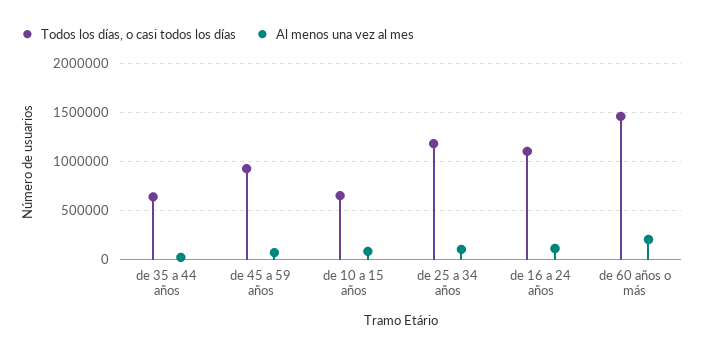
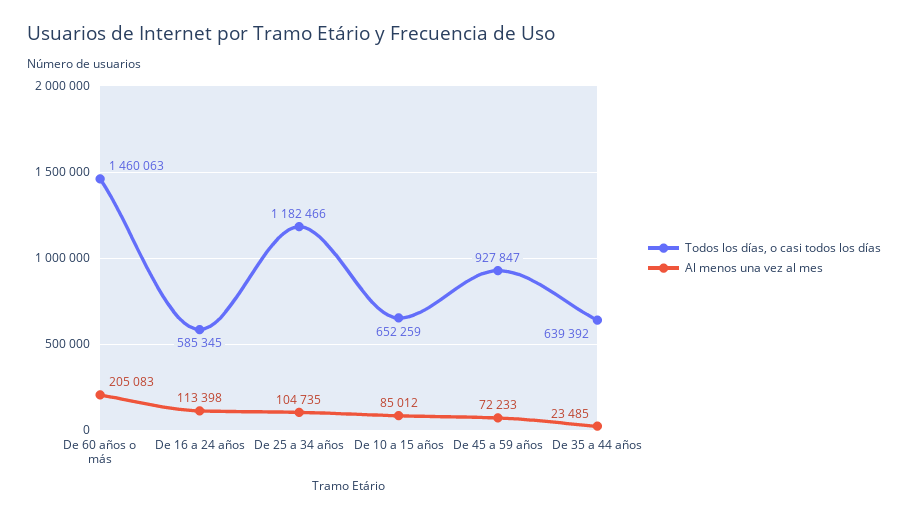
Todos los días, o casi todos los días, de 16 a 24 años: 1100000 -> 585345

